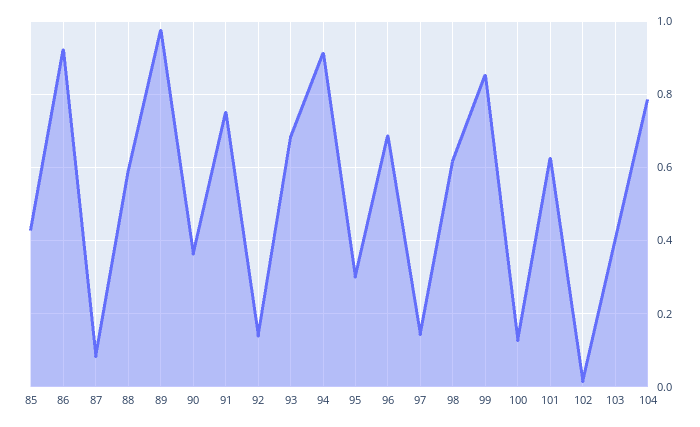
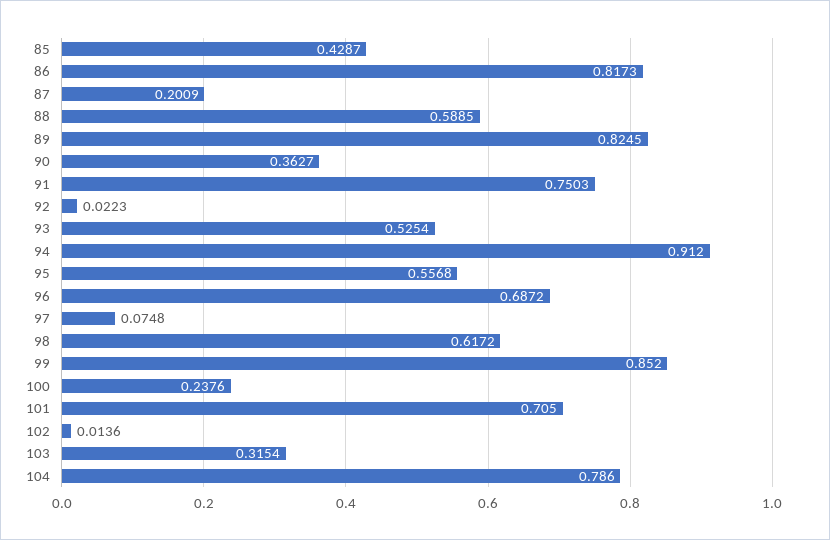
86: 0.92 -> 0.8173
87: 0.08 -> 0.2009
89: 0.98 -> 0.8245
92: 0.14 -> 0.0223
93: 0.68 -> 0.5254
95: 0.3 -> 0.5568
97: 0.14 -> 0.0748
100: 0.12 -> 0.2376
101: 0.62 -> 0.705
103: 0.4 -> 0.3154

